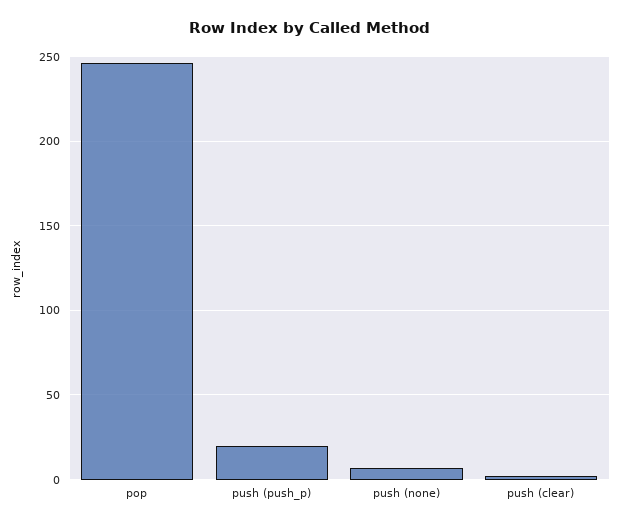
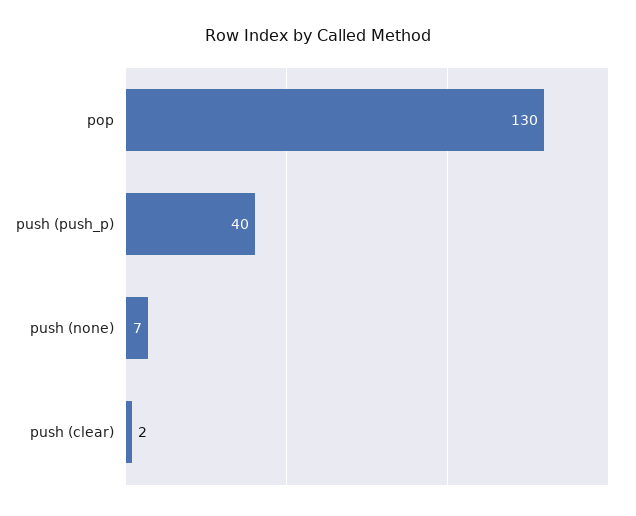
pop: 245 -> 130
push (push_p): 20 -> 40

